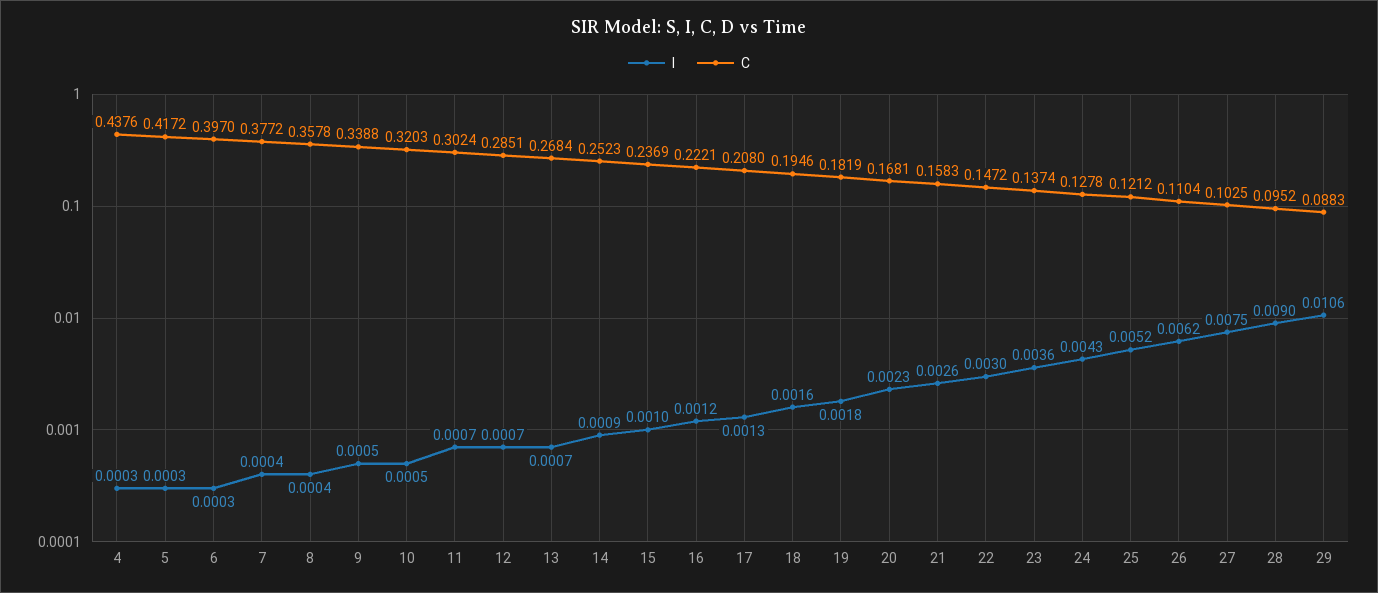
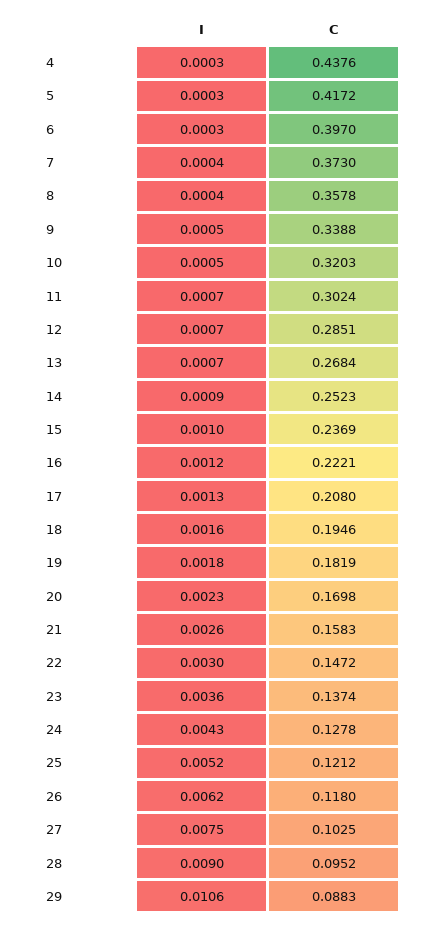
C, 7: 0.3772 -> 0.373
C, 20: 0.1681 -> 0.1698
C, 26: 0.1104 -> 0.118

